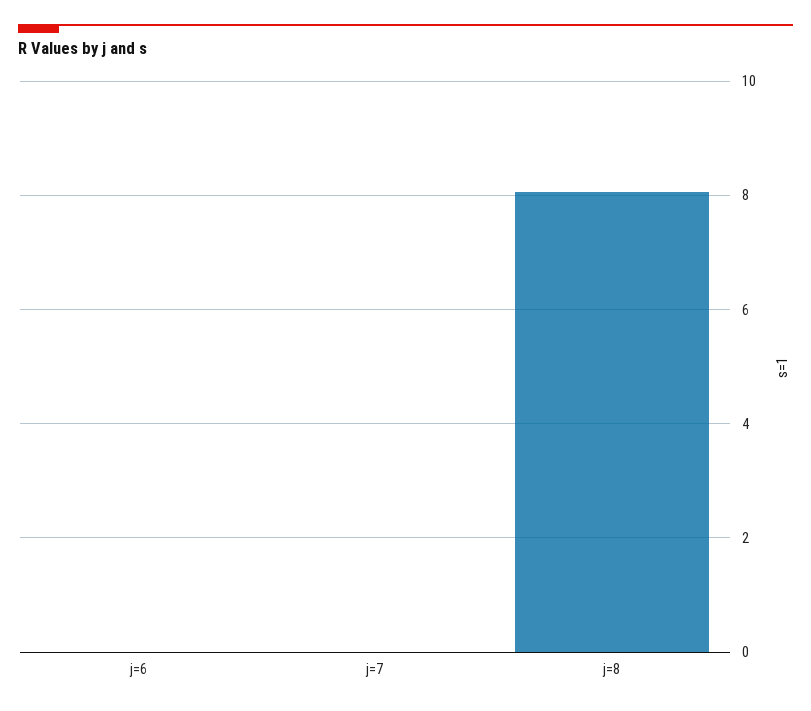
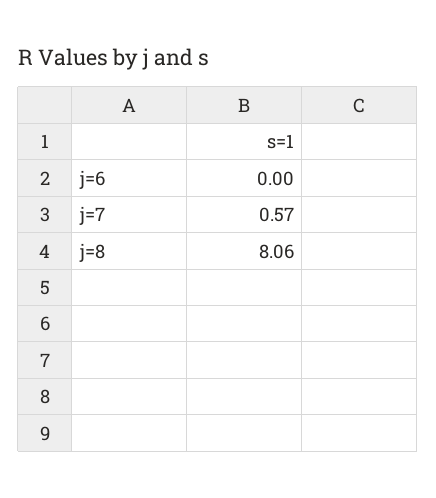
j=7: 0 -> 0.57

